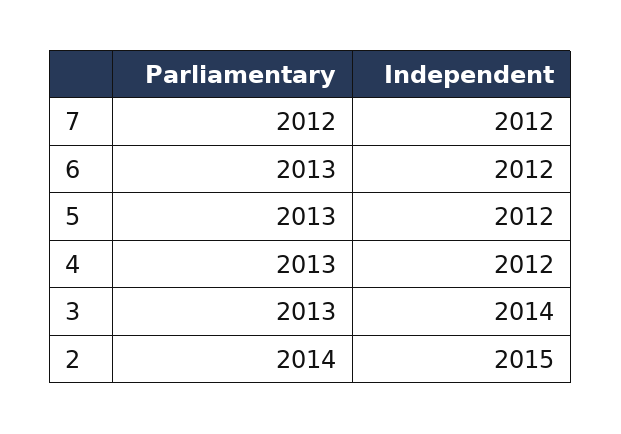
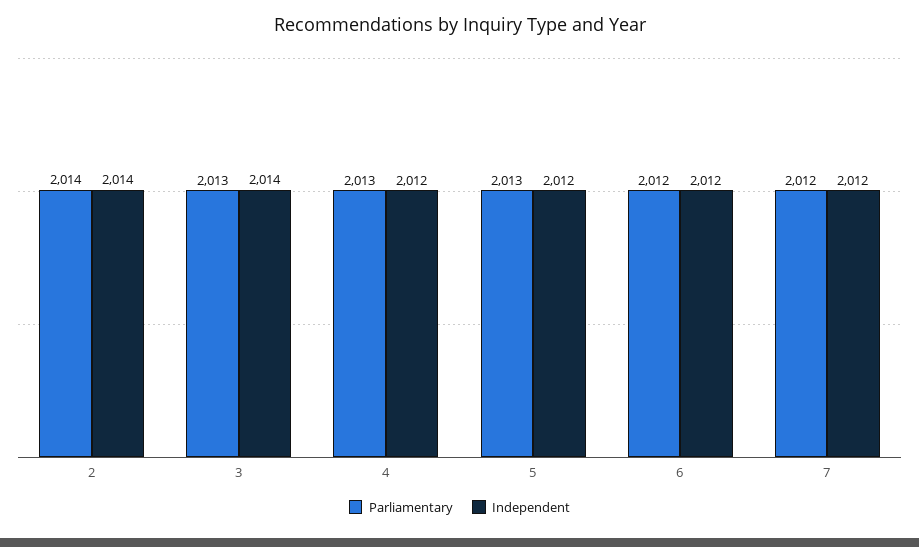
Parliamentary, 6: 2013 -> 2012
Independent, 2: 2015 -> 2014

